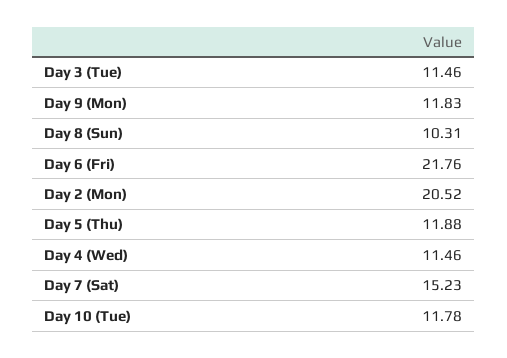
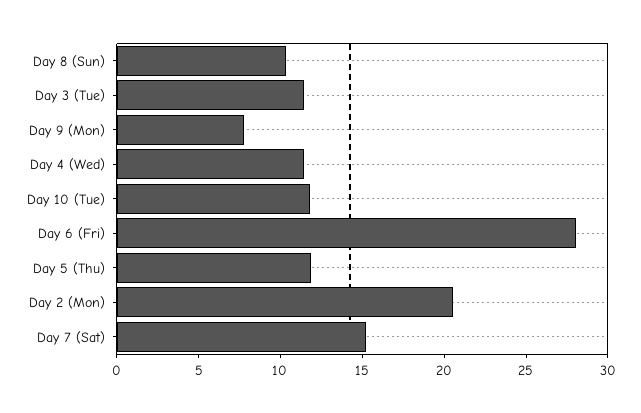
Day 9 (Mon): 11.83 -> 8
Day 6 (Fri): 21.76 -> 28

